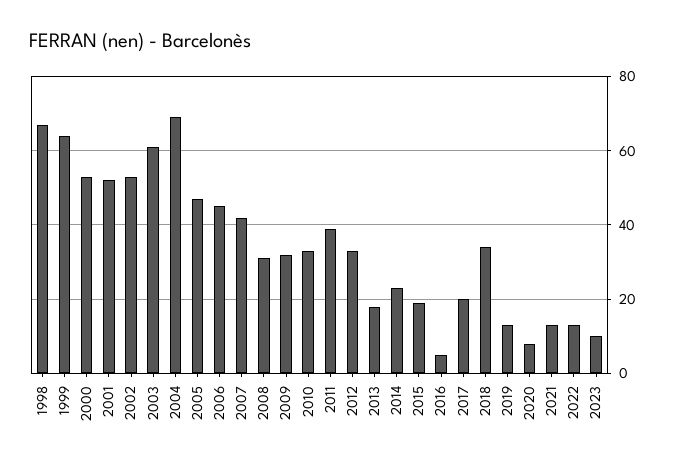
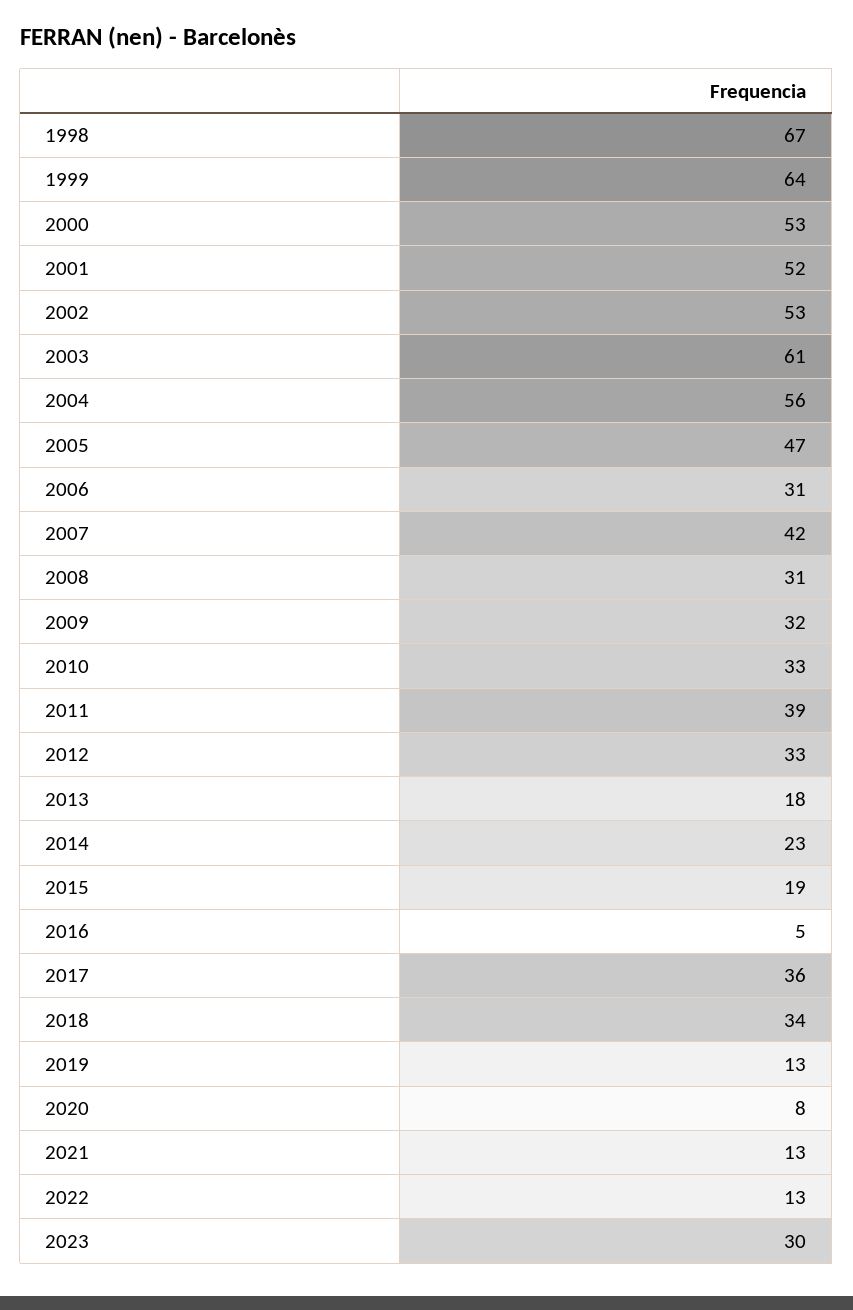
2004: 70 -> 56
2006: 45 -> 31
2017: 20 -> 36
2023: 10 -> 30

